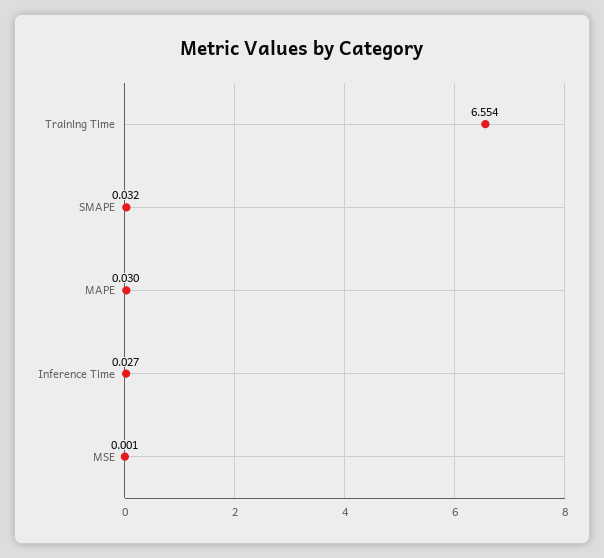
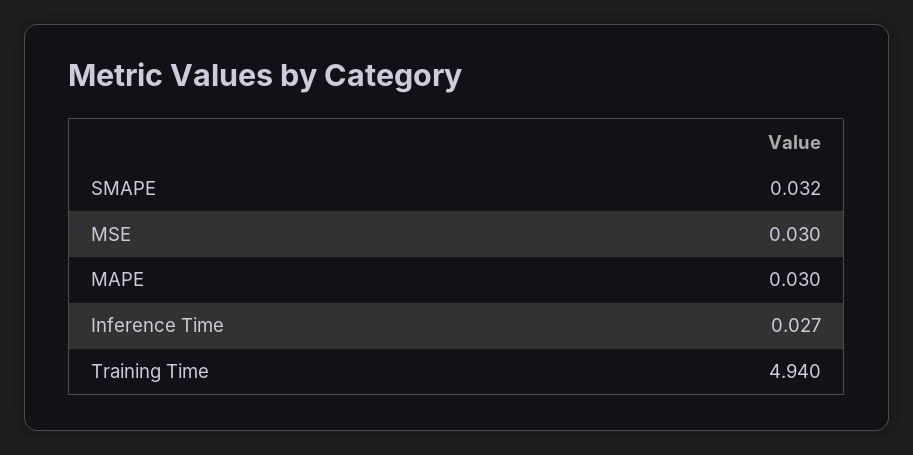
Training Time: 6.554 -> 4.94
MSE: 0.001 -> 0.03

